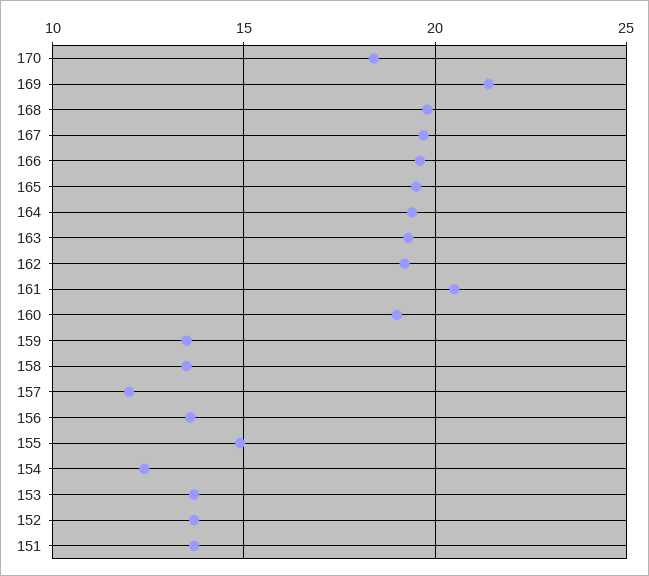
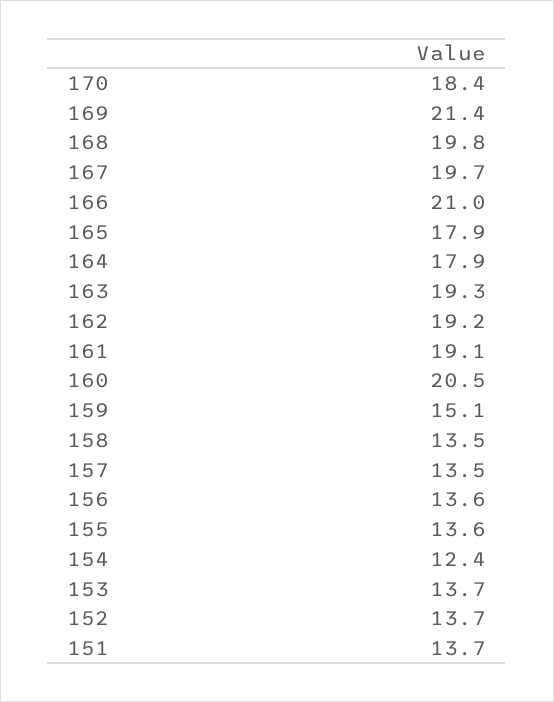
166: 19.5 -> 21
165: 19.5 -> 17.9
164: 19.5 -> 17.9
161: 20.5 -> 19.1
160: 19 -> 20.5
159: 13.5 -> 15.1
157: 12 -> 13.5
155: 15 -> 13.6

